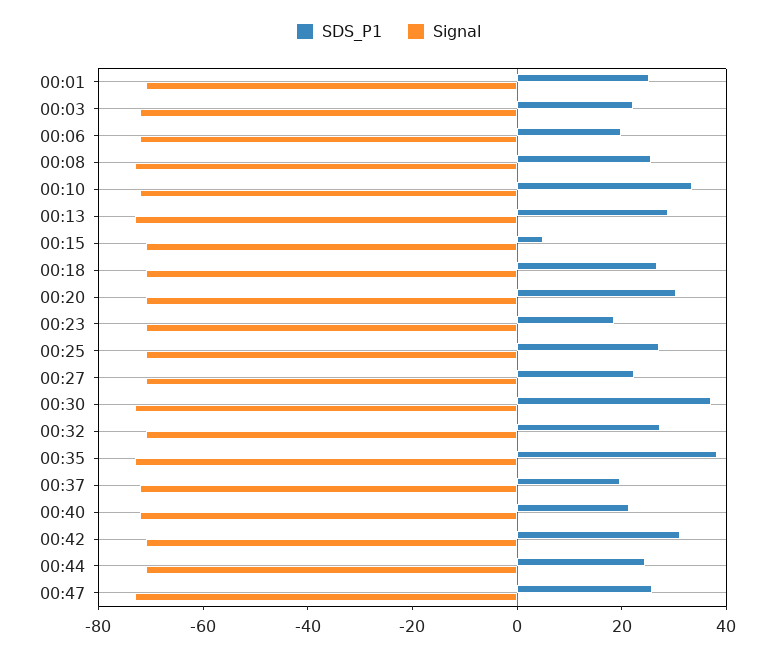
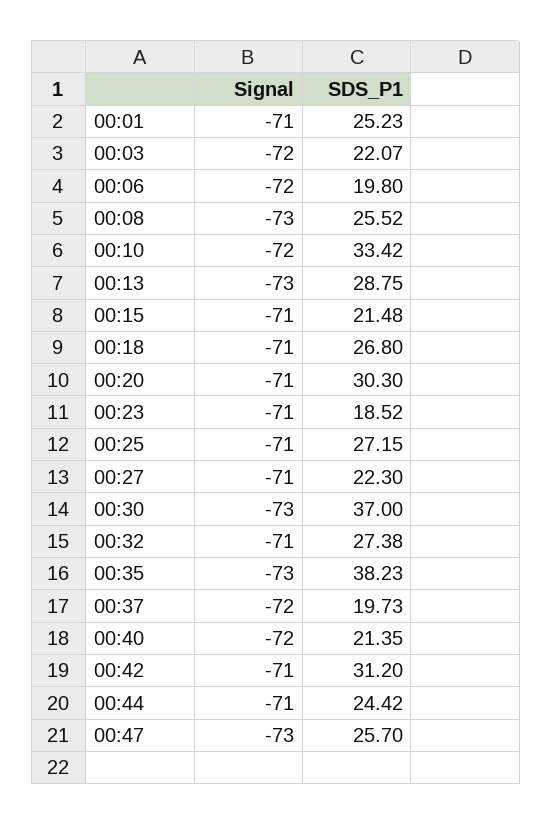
SDS_P1, 00:15: 5 -> 21.48

